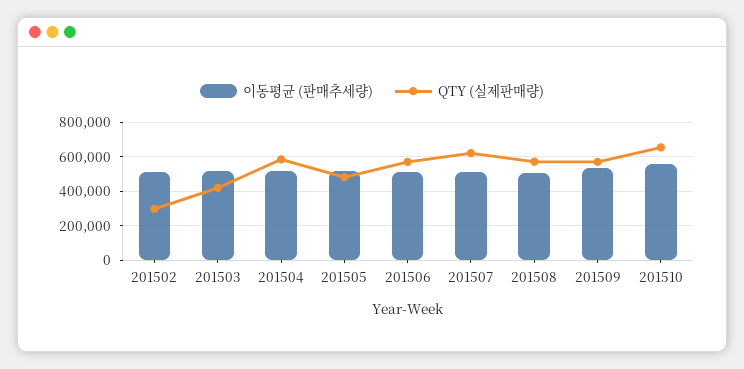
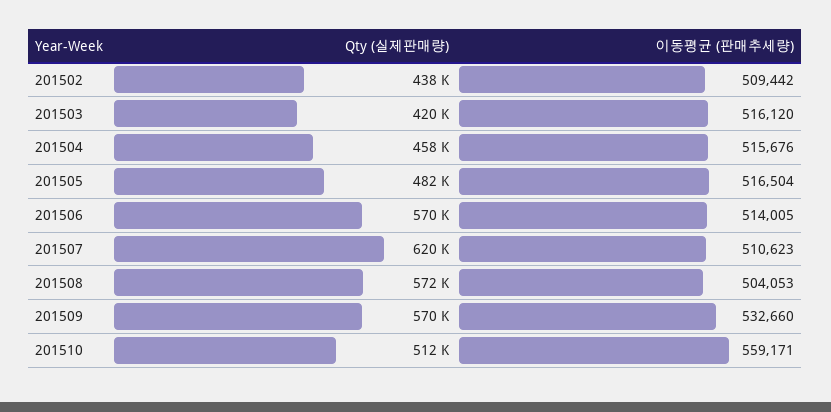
QTY (실제판매량), 201502: 300000 -> 438000
QTY (실제판매량), 201504: 600000 -> 458000
QTY (실제판매량), 201510: 650000 -> 512000

